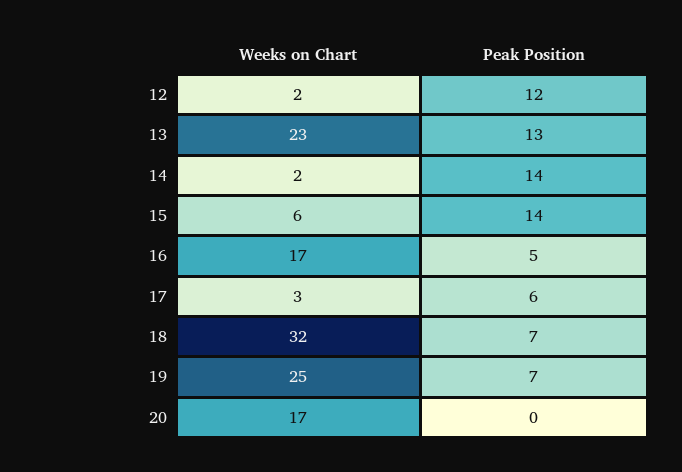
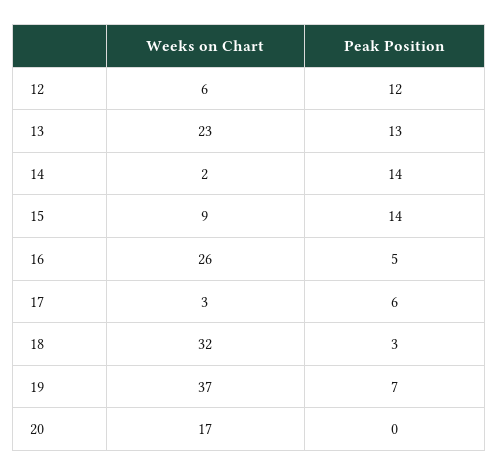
Weeks on Chart, 12: 2 -> 6
Weeks on Chart, 15: 6 -> 9
Weeks on Chart, 16: 17 -> 26
Peak Position, 18: 7 -> 3
Weeks on Chart, 19: 25 -> 37

